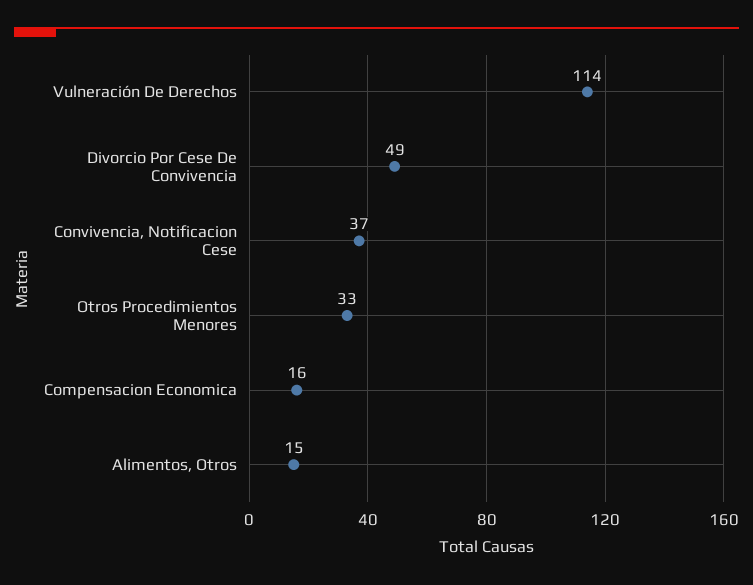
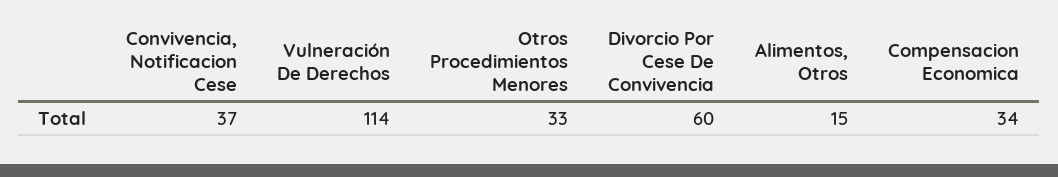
Divorcio Por Cese De Convivencia: 49 -> 60
Compensacion Economica: 16 -> 34

